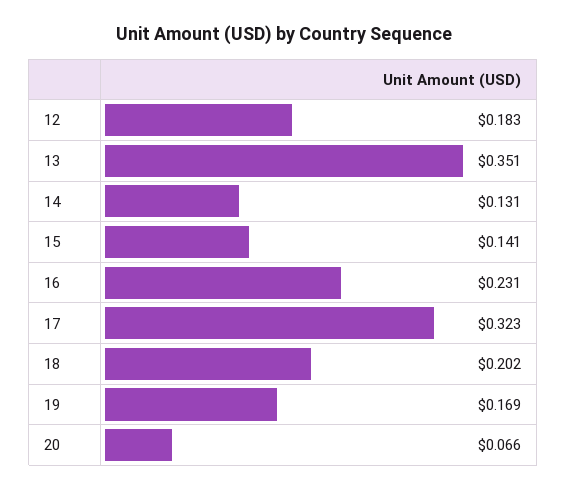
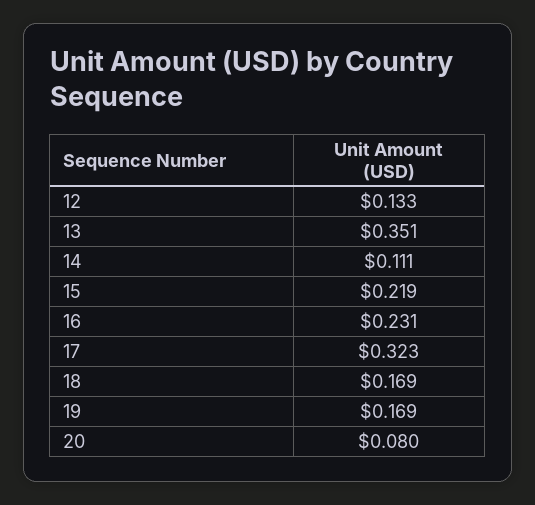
12: 0.183 -> 0.133
14: 0.131 -> 0.111
15: 0.141 -> 0.219
18: 0.202 -> 0.169
20: 0.066 -> 0.08

